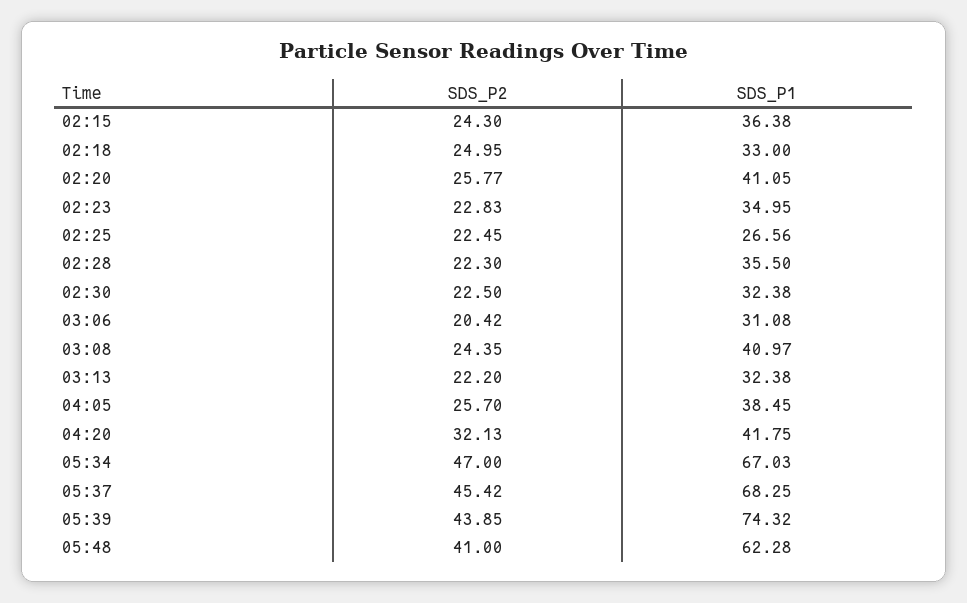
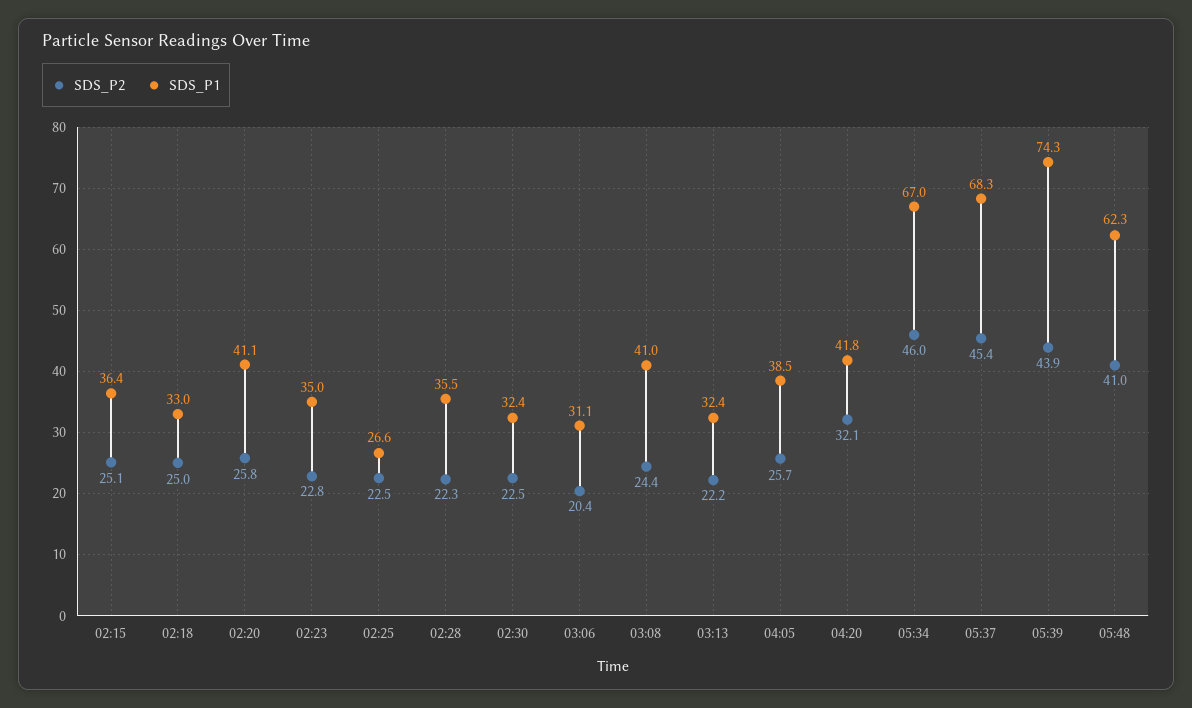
SDS_P2, 02:15: 24.3 -> 25.1
SDS_P2, 05:34: 47 -> 46

